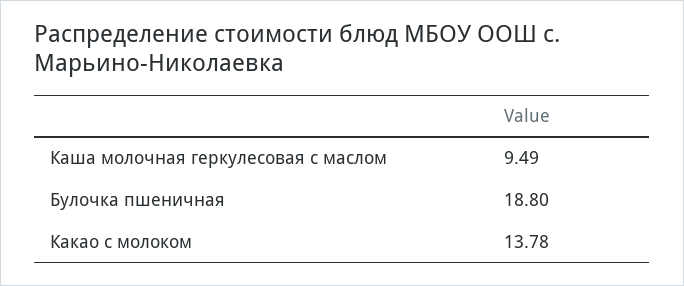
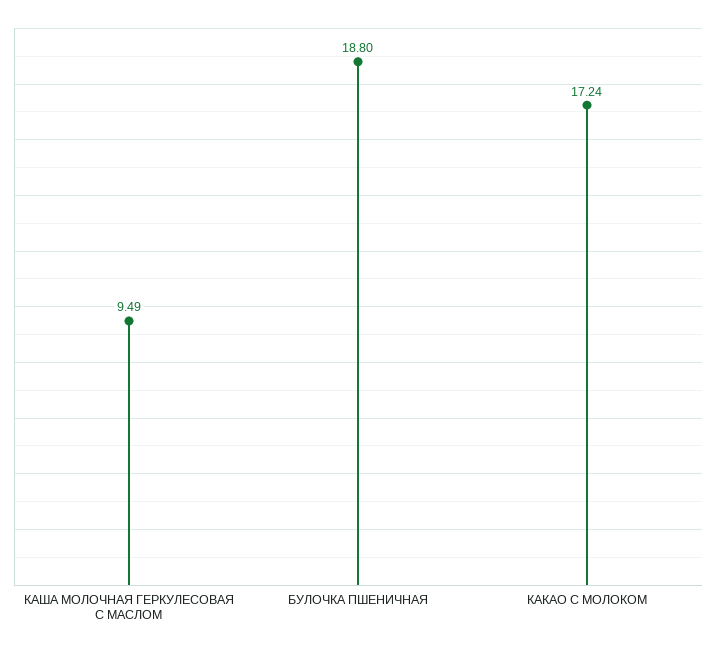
Какао с молоком: 13.78 -> 17.24

